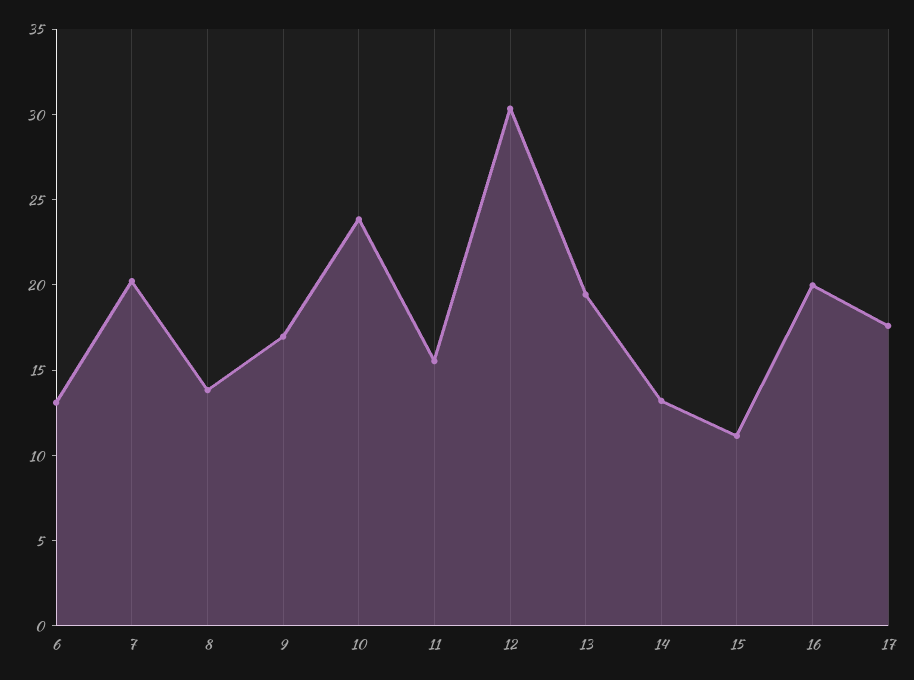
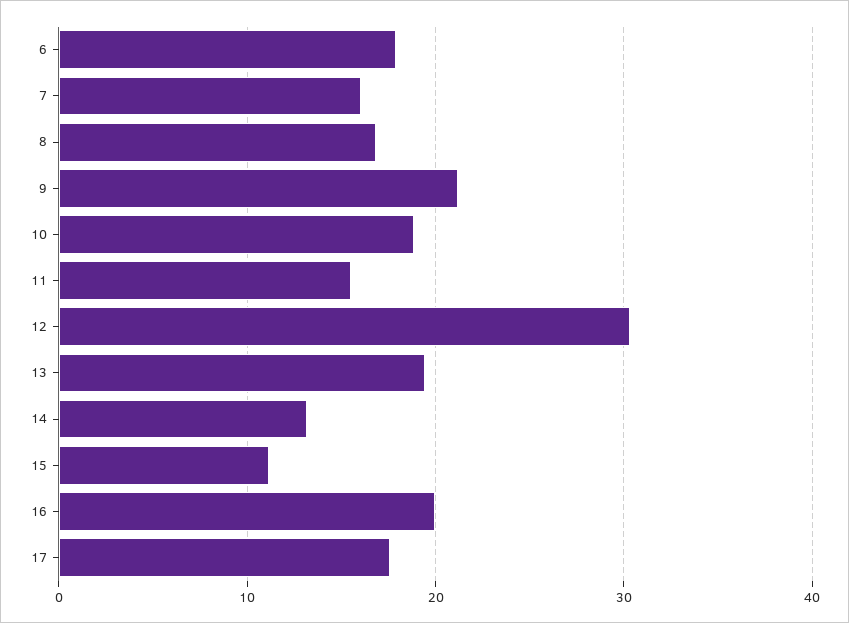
6: 13 -> 18
7: 20 -> 16
8: 14 -> 17
9: 17 -> 21
10: 24 -> 19

